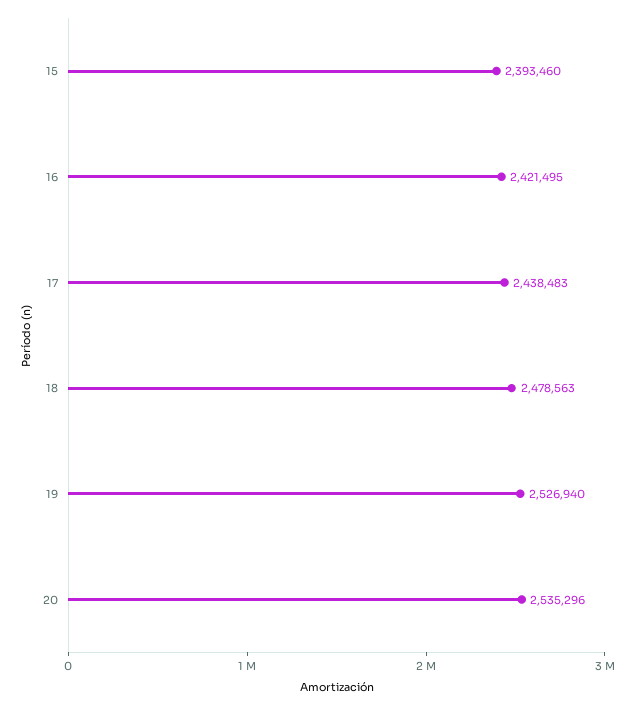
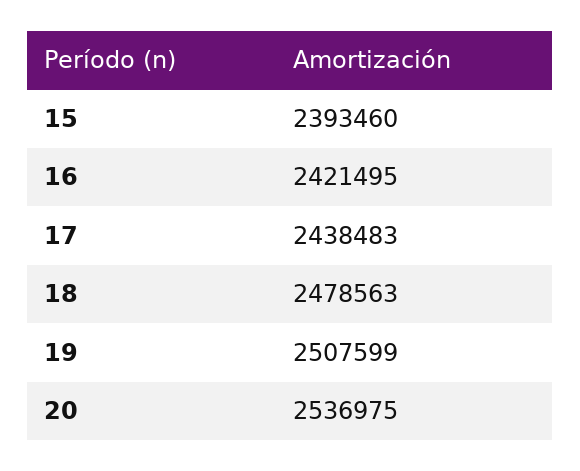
19: 2526940 -> 2507599
20: 2535296 -> 2536975

